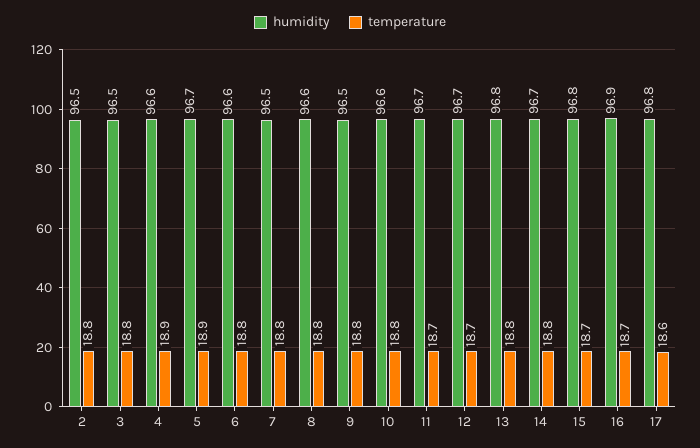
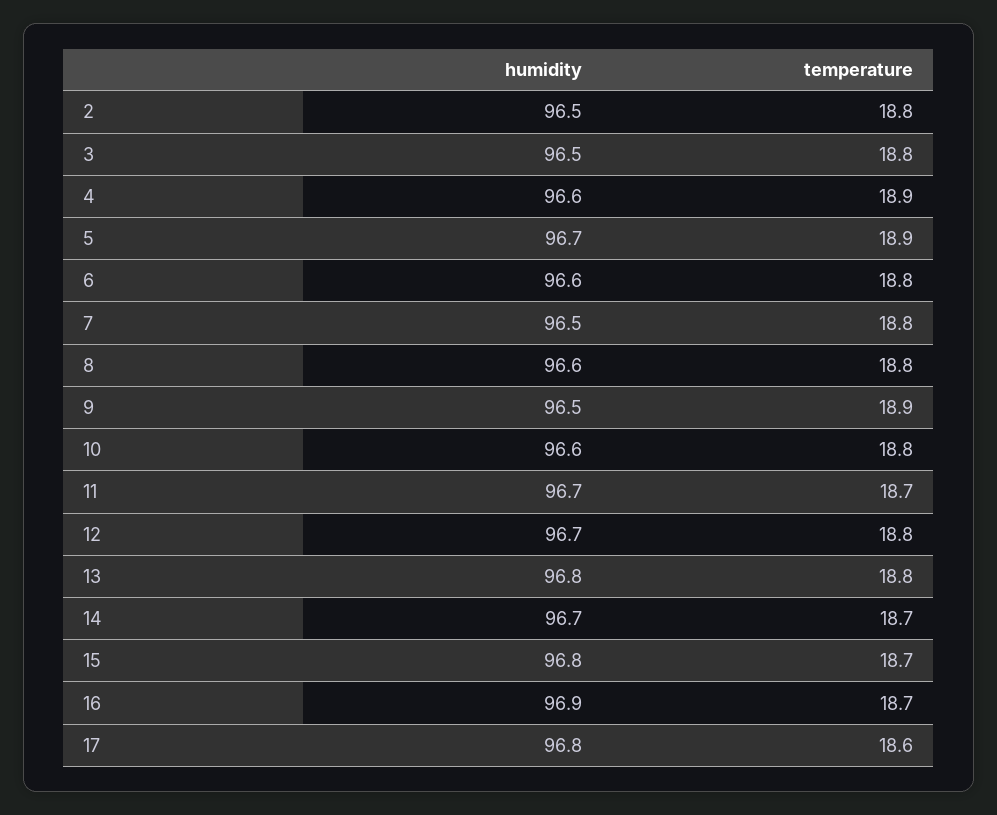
temperature, 9: 18.8 -> 18.9
temperature, 12: 18.7 -> 18.8
temperature, 14: 18.8 -> 18.7

